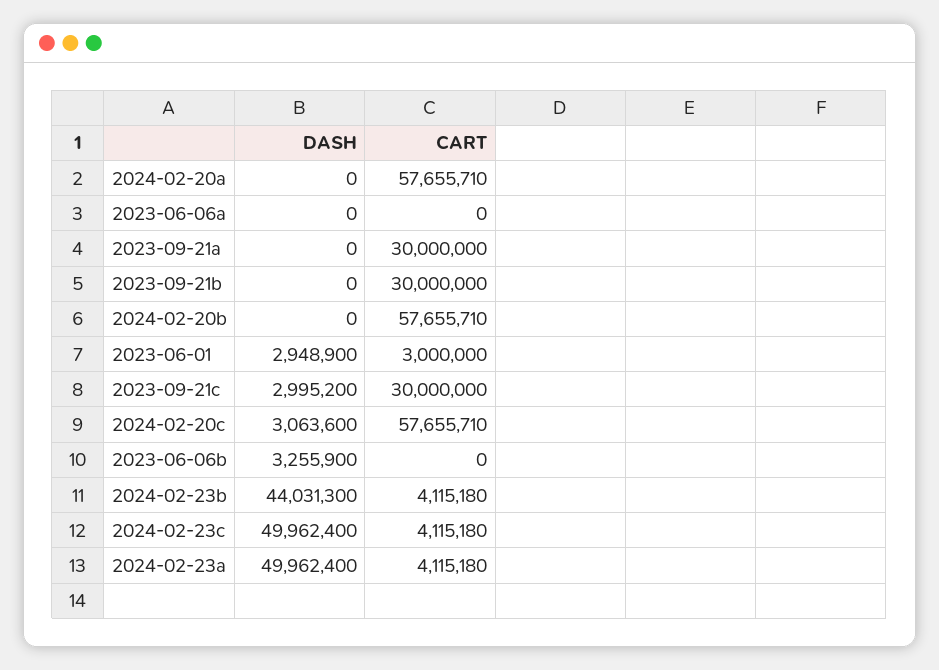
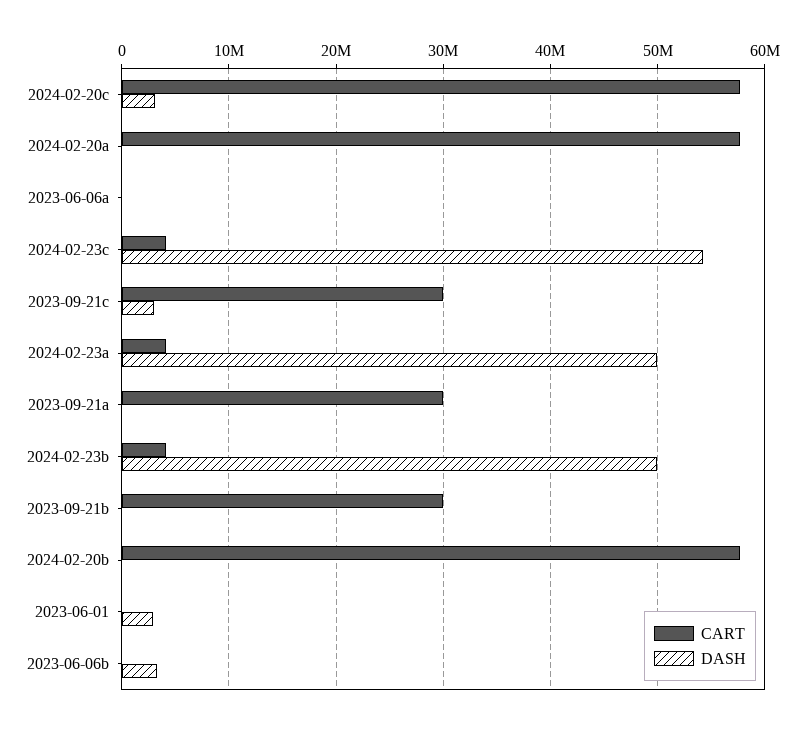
CART, 2023-06-01: 3000000 -> 0
DASH, 2024-02-23b: 44031300 -> 50000000
DASH, 2024-02-23c: 49962400 -> 54000000

